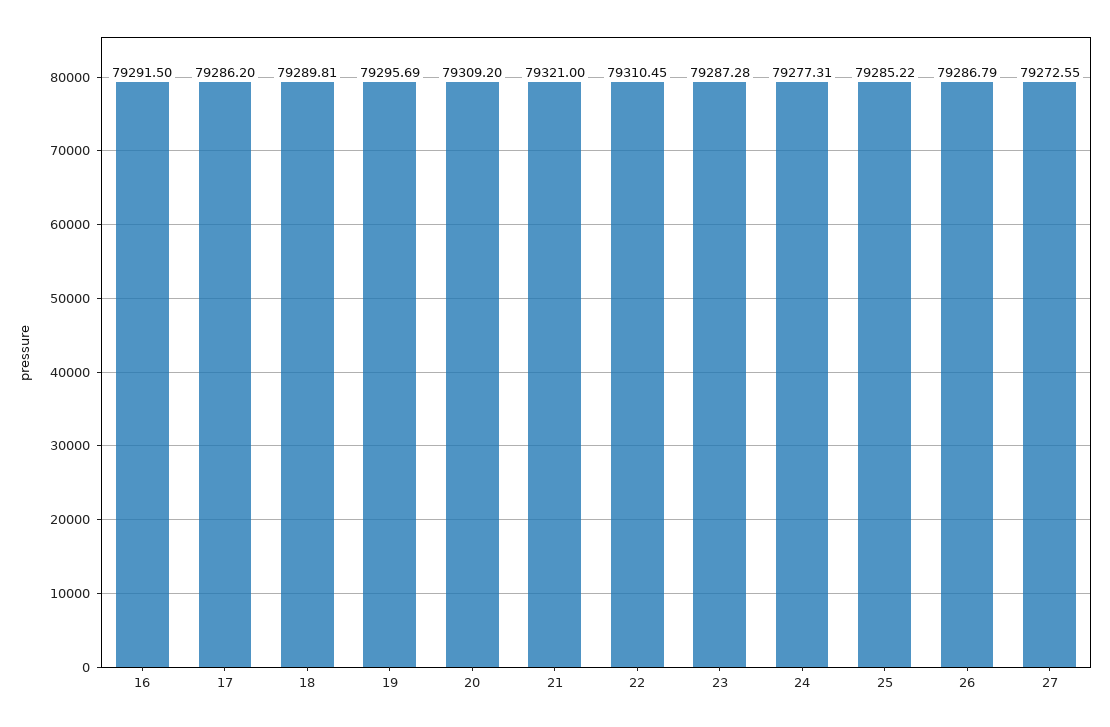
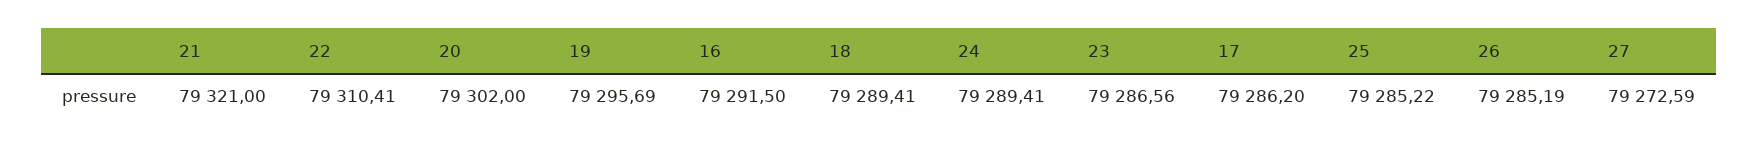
18: 79289.81 -> 79289.41
20: 79309.2 -> 79302
22: 79310.45 -> 79310.41
23: 79287.28 -> 79286.56
24: 79277.31 -> 79289.41
26: 79286.79 -> 79285.19
27: 79272.55 -> 79272.59

